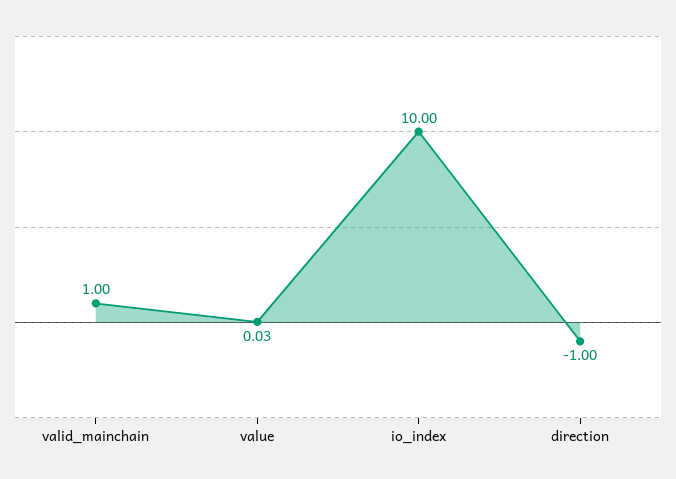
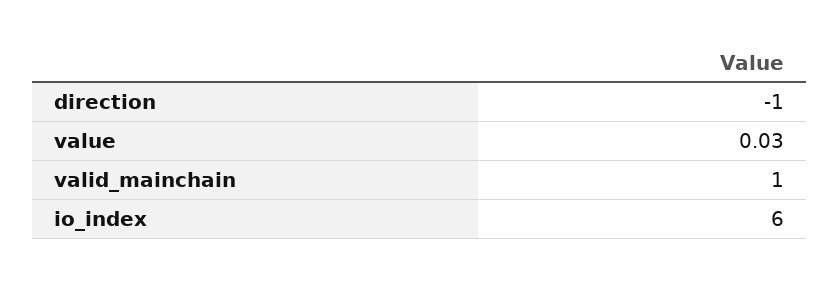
io_index: 10 -> 6

